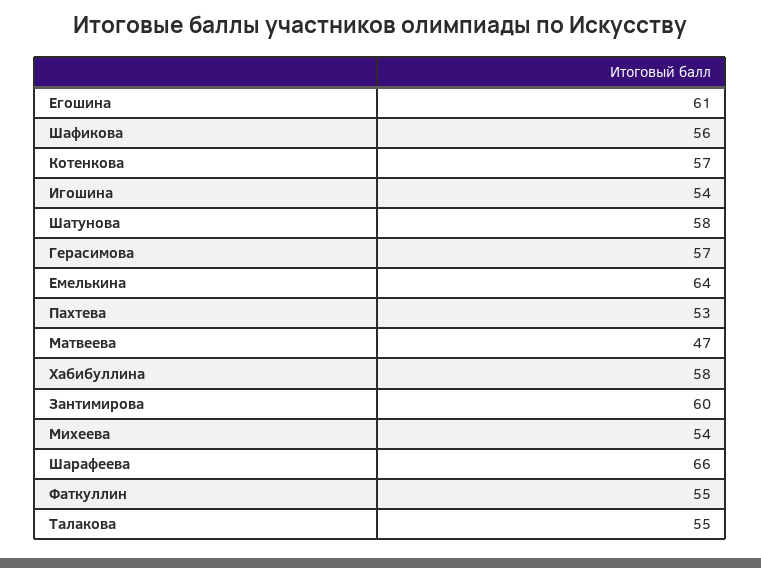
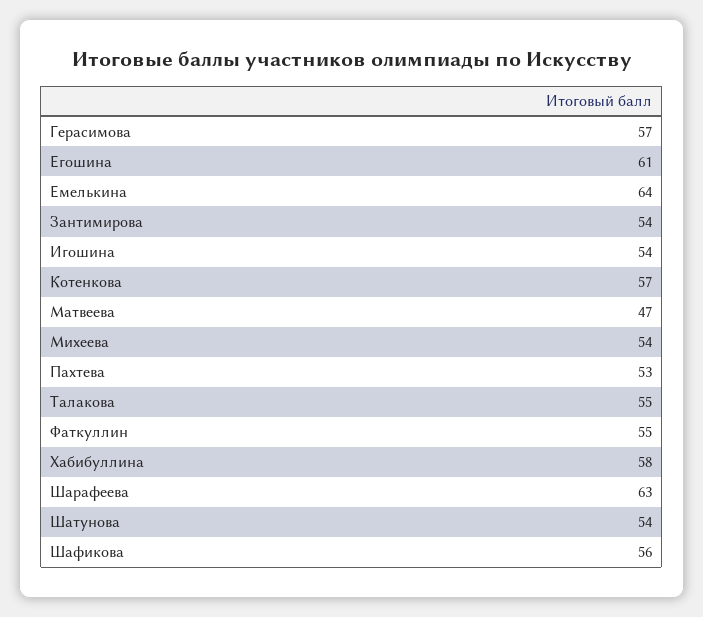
Шатунова: 58 -> 54
Зантимирова: 60 -> 54
Шарафеева: 66 -> 63

